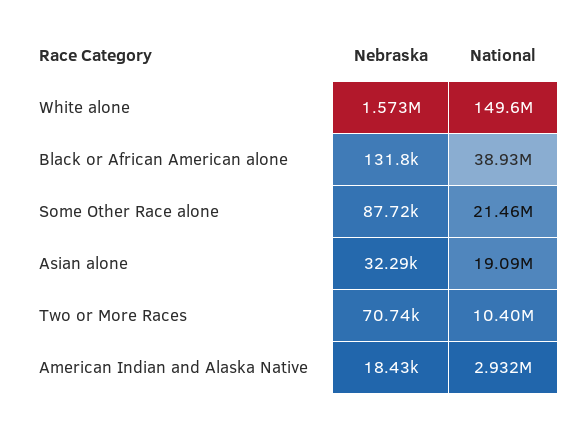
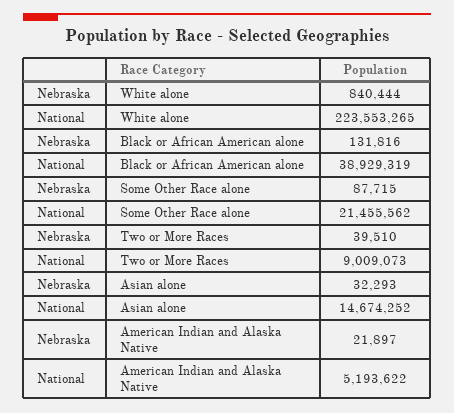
Nebraska, White alone: 1573000 -> 840444
National, White alone: 149600000 -> 223553265
National, Asian alone: 19090000 -> 14674252
Nebraska, Two or More Races: 70740 -> 39510
National, Two or More Races: 10400000 -> 9009073
Nebraska, American Indian and Alaska Native: 18430 -> 21897
National, American Indian and Alaska Native: 2932000 -> 5193622

